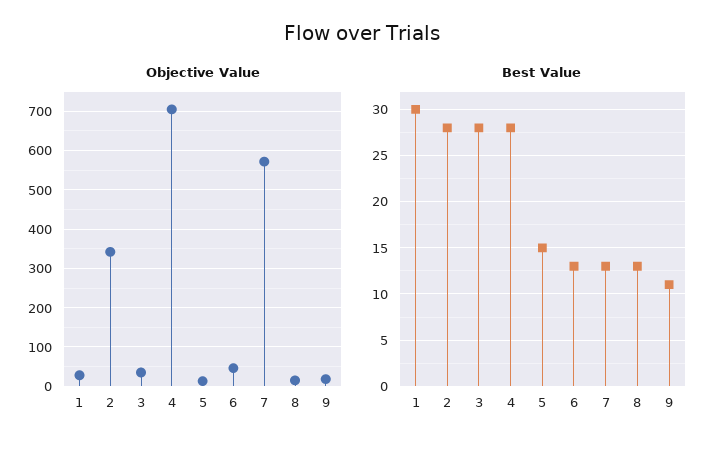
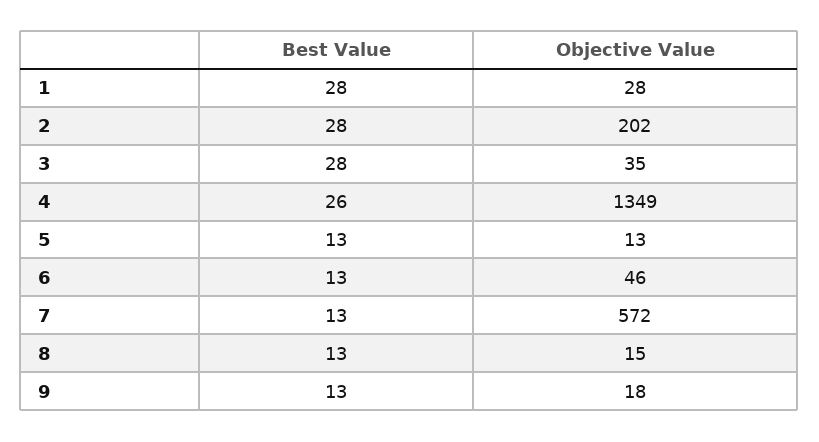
Objective Value, 2: 340 -> 202
Objective Value, 4: 700 -> 1349
Best Value, 1: 30 -> 28
Best Value, 4: 28 -> 26
Best Value, 5: 15 -> 13
Best Value, 9: 11 -> 13

